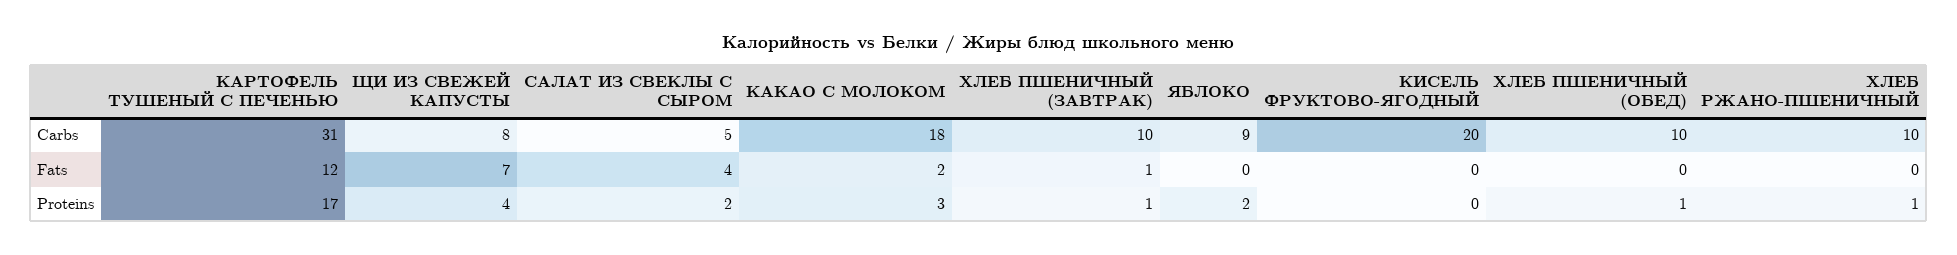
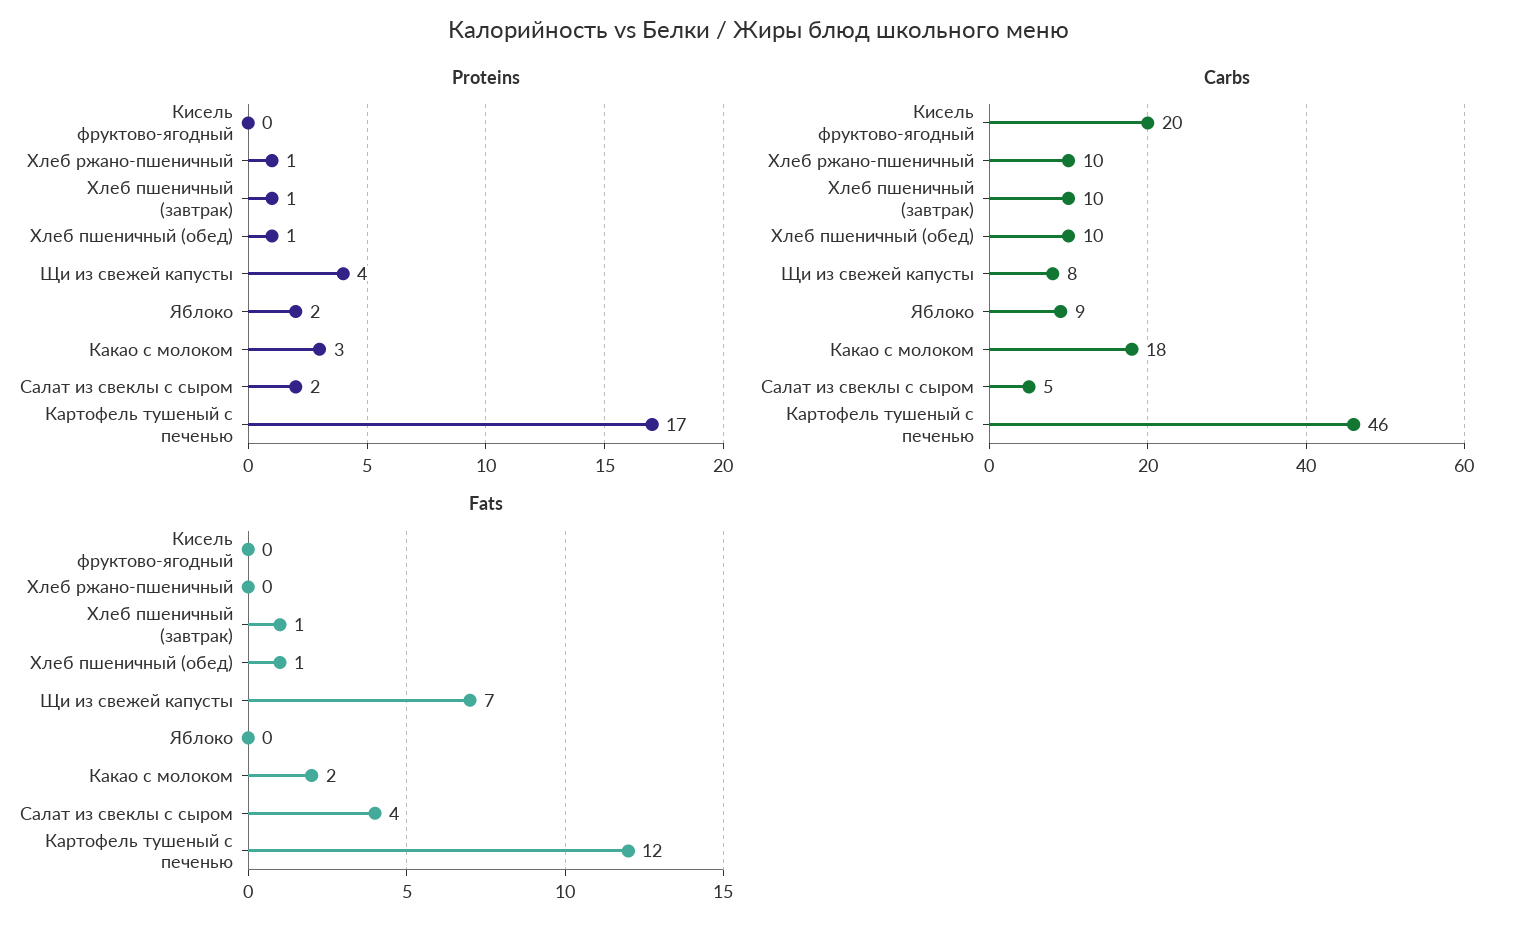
Carbs, КАРТОФЕЛЬ ТУШЕНЫЙ С ПЕЧЕНЬЮ: 31 -> 46
Fats, ХЛЕБ ПШЕНИЧНЫЙ (ОБЕД): 0 -> 1

